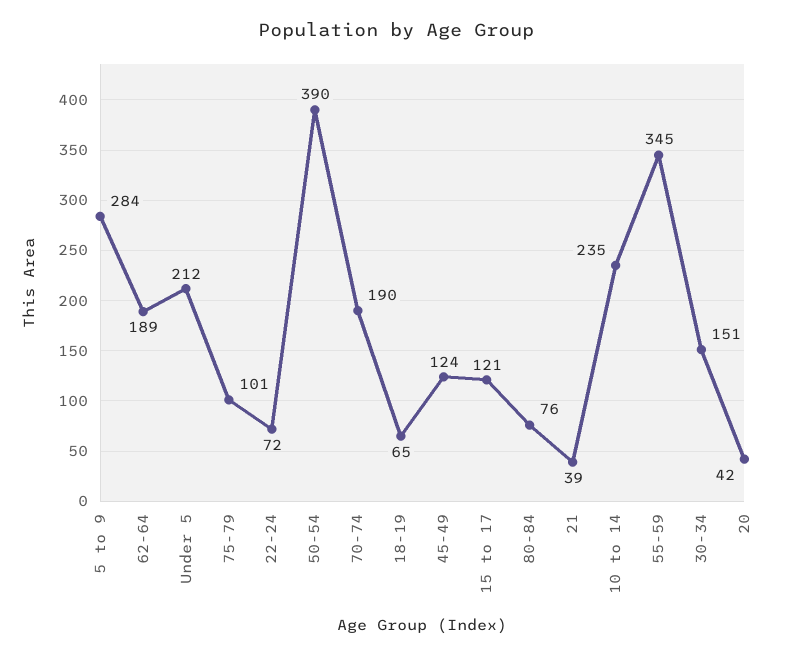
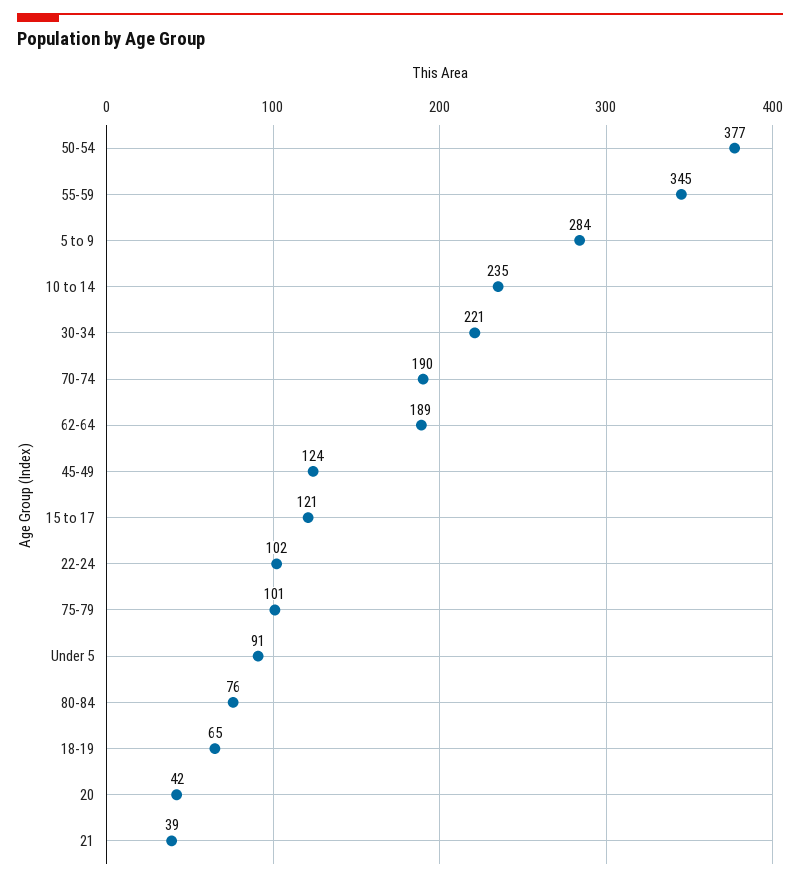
Under 5: 212 -> 91
22-24: 72 -> 102
50-54: 390 -> 377
30-34: 151 -> 221

